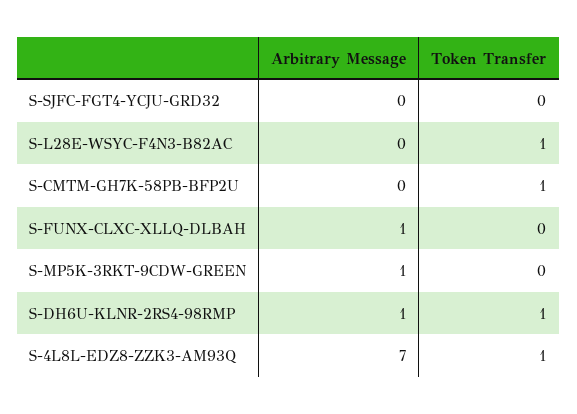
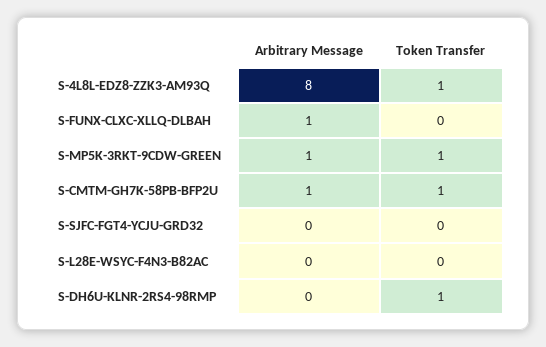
Token Transfer, S-L28E-WSYC-F4N3-B82AC: 1 -> 0
Arbitrary Message, S-CMTM-GH7K-58PB-BFP2U: 0 -> 1
Token Transfer, S-MP5K-3RKT-9CDW-GREEN: 0 -> 1
Arbitrary Message, S-DH6U-KLNR-2RS4-98RMP: 1 -> 0
Arbitrary Message, S-4L8L-EDZ8-ZZK3-AM93Q: 7 -> 8

